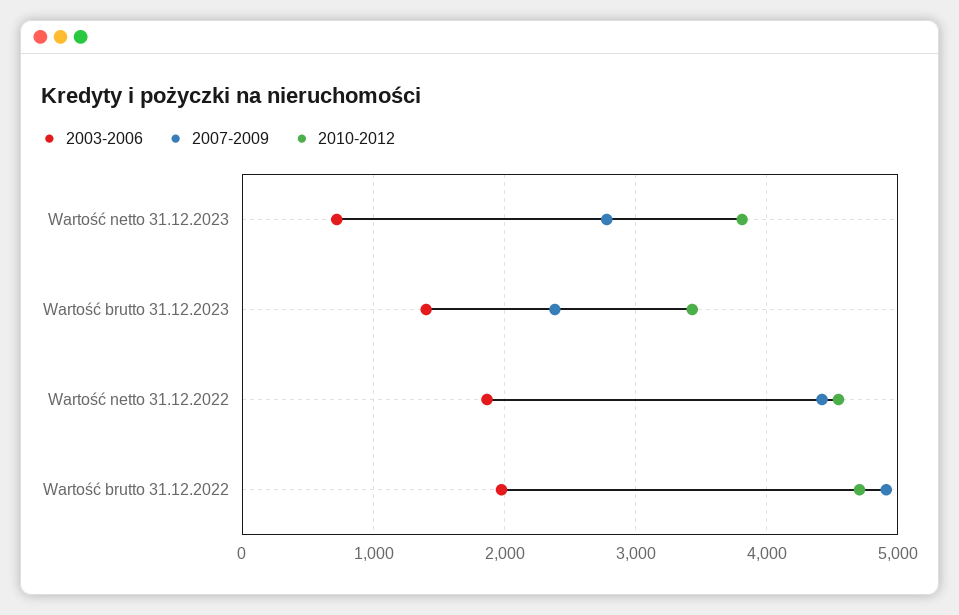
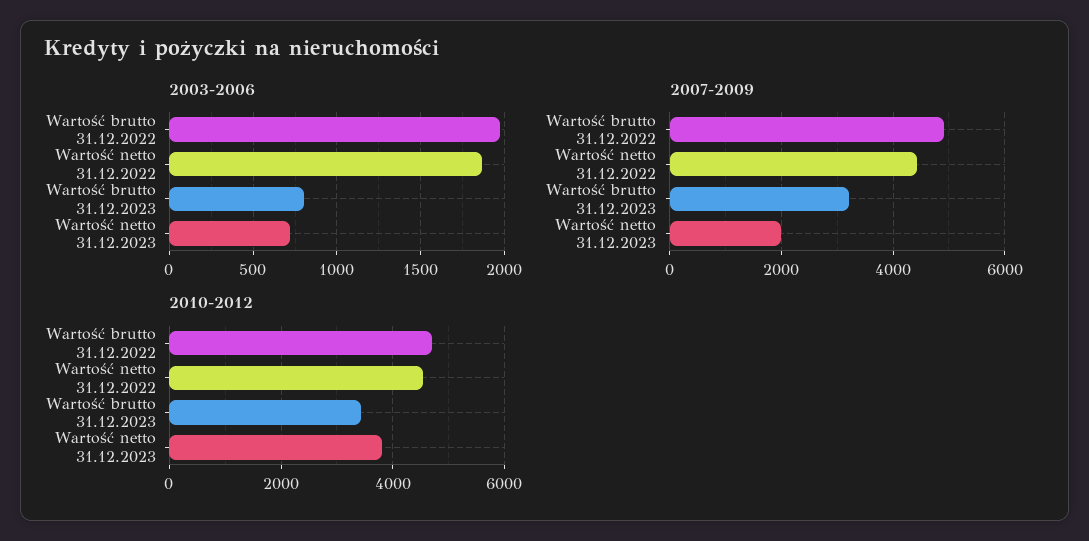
2007-2009, Wartość netto 31.12.2023: 2800 -> 2000
2003-2006, Wartość brutto 31.12.2023: 1400 -> 800
2007-2009, Wartość brutto 31.12.2023: 2400 -> 3200

